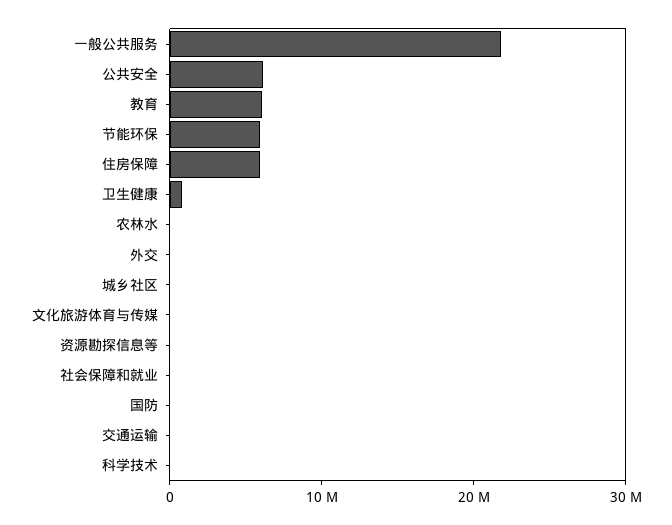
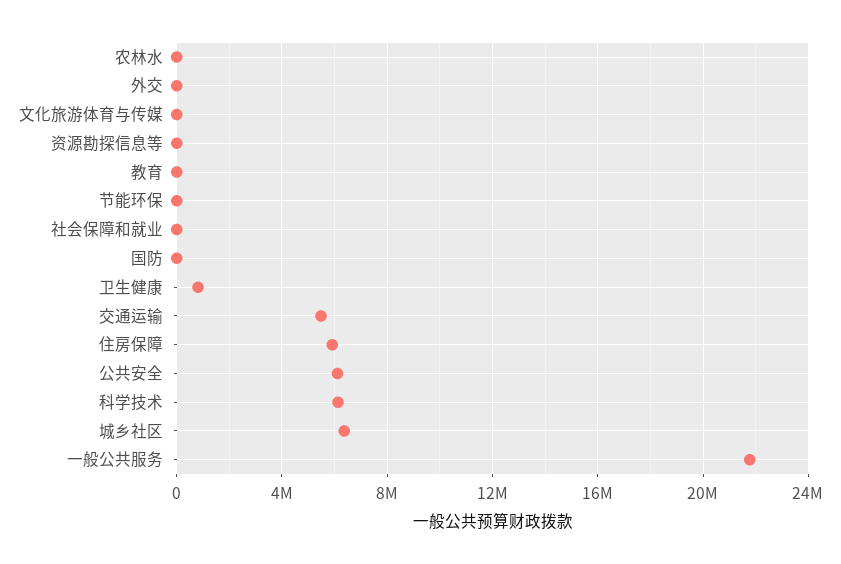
教育: 6000000 -> 0
节能环保: 6000000 -> 0
城乡社区: 0 -> 6500000
交通运输: 0 -> 5500000
科学技术: 0 -> 6000000

